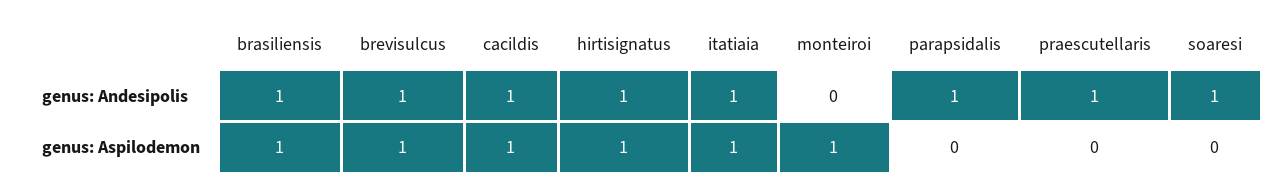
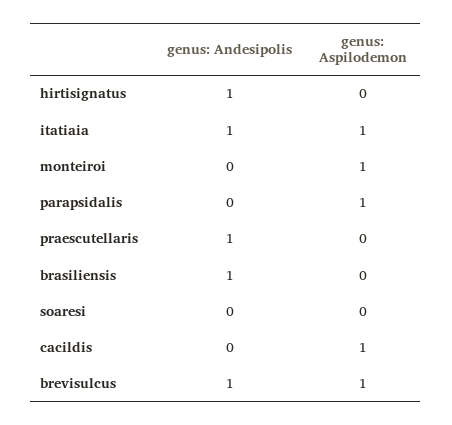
cacildis, genus: Andesipolis: 1 -> 0
parapsidalis, genus: Andesipolis: 1 -> 0
soaresi, genus: Andesipolis: 1 -> 0
brasiliensis, genus: Aspilodemon: 1 -> 0
hirtisignatus, genus: Aspilodemon: 1 -> 0
parapsidalis, genus: Aspilodemon: 0 -> 1

